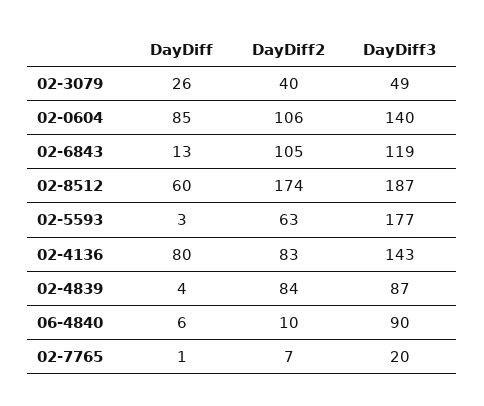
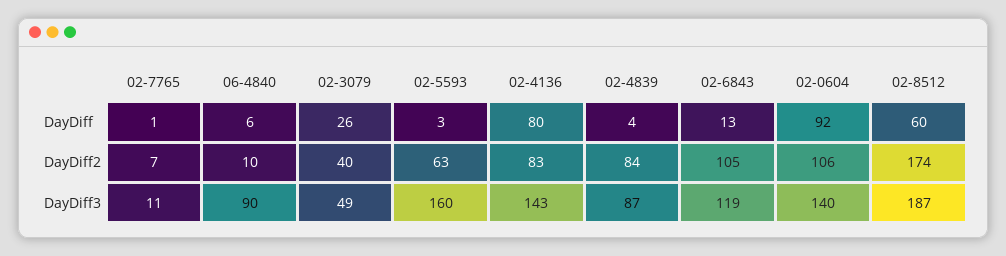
DayDiff, 02-0604: 85 -> 92
DayDiff3, 02-5593: 177 -> 160
DayDiff3, 02-7765: 20 -> 11

